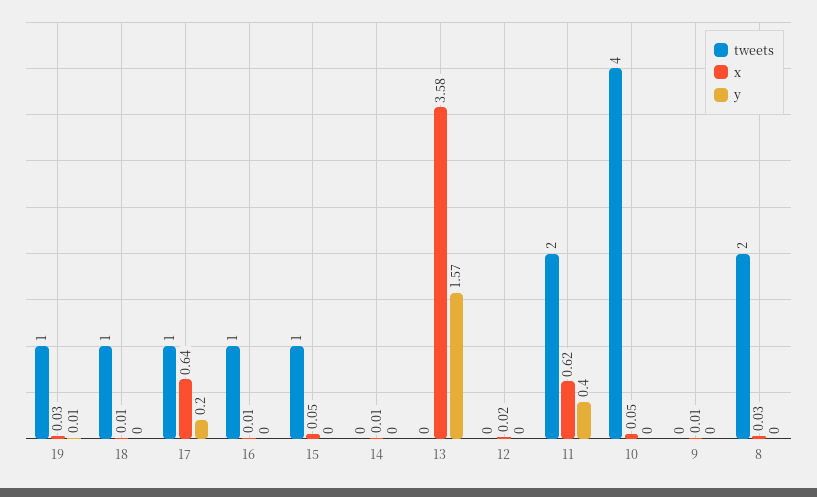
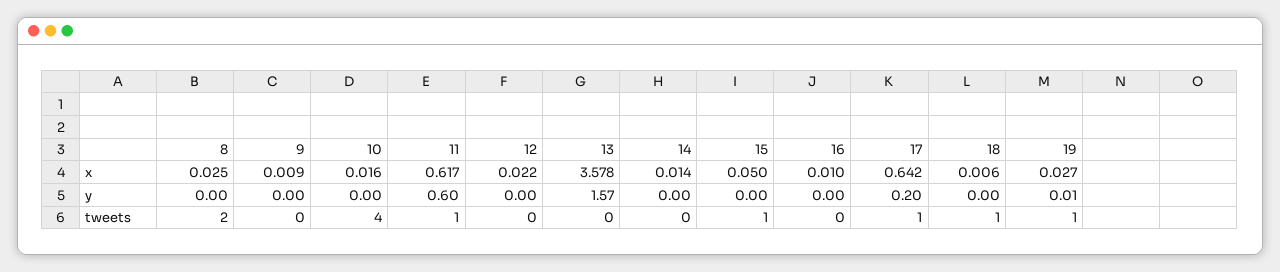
tweets, 16: 1 -> 0
tweets, 11: 2 -> 1
y, 11: 0.4 -> 0.6
x, 10: 0.05 -> 0.016

